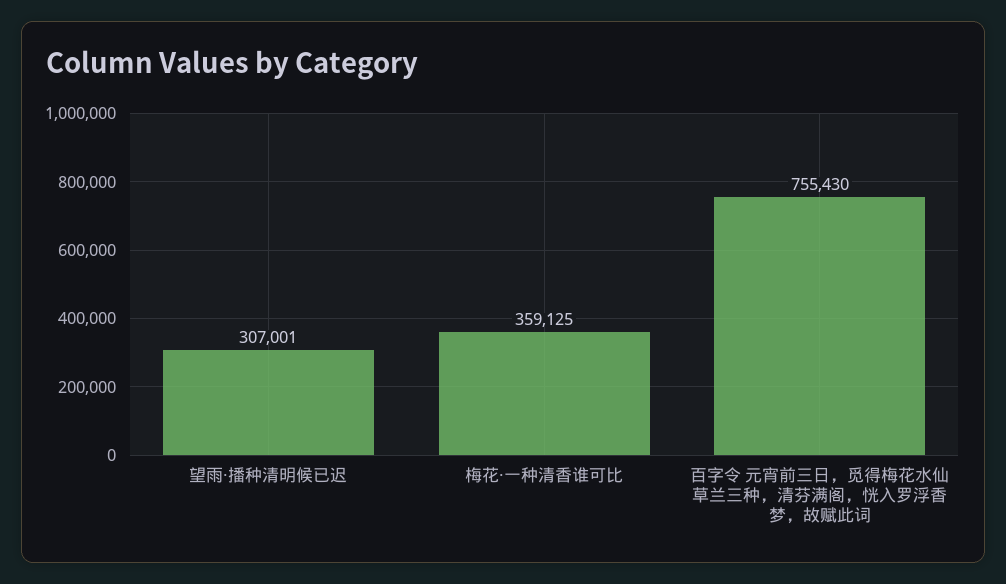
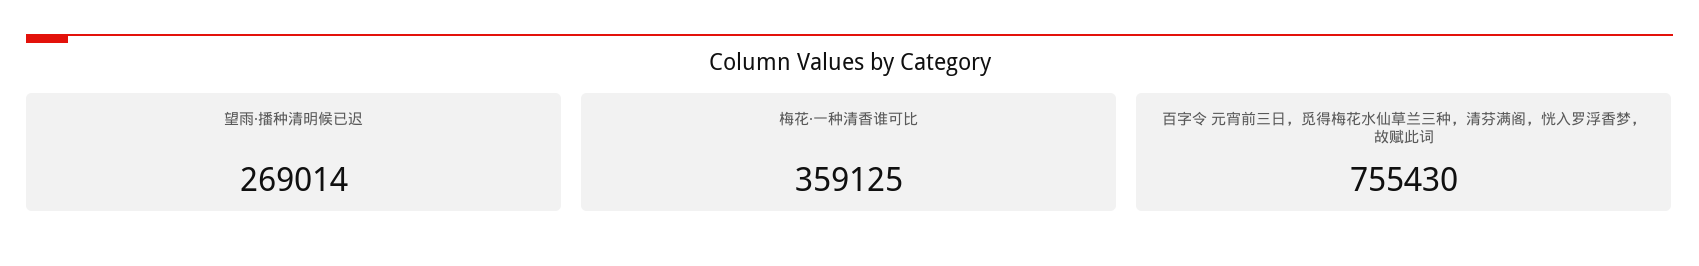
望雨·播种清明候已迟: 307001 -> 269014

